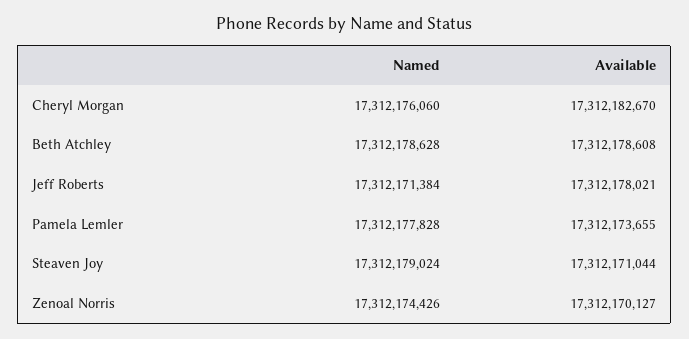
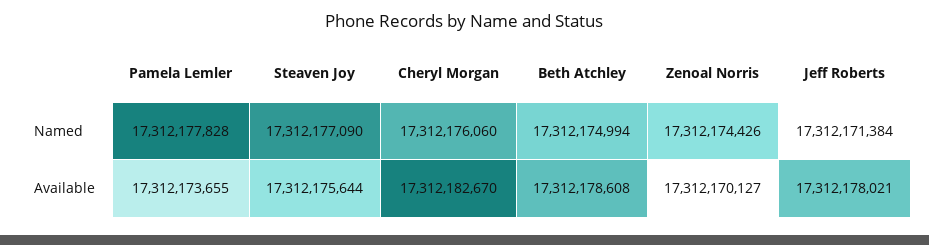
Named, Beth Atchley: 17312178628 -> 17312174994
Named, Steaven Joy: 17312179024 -> 17312177090
Available, Steaven Joy: 17312171044 -> 17312175644

